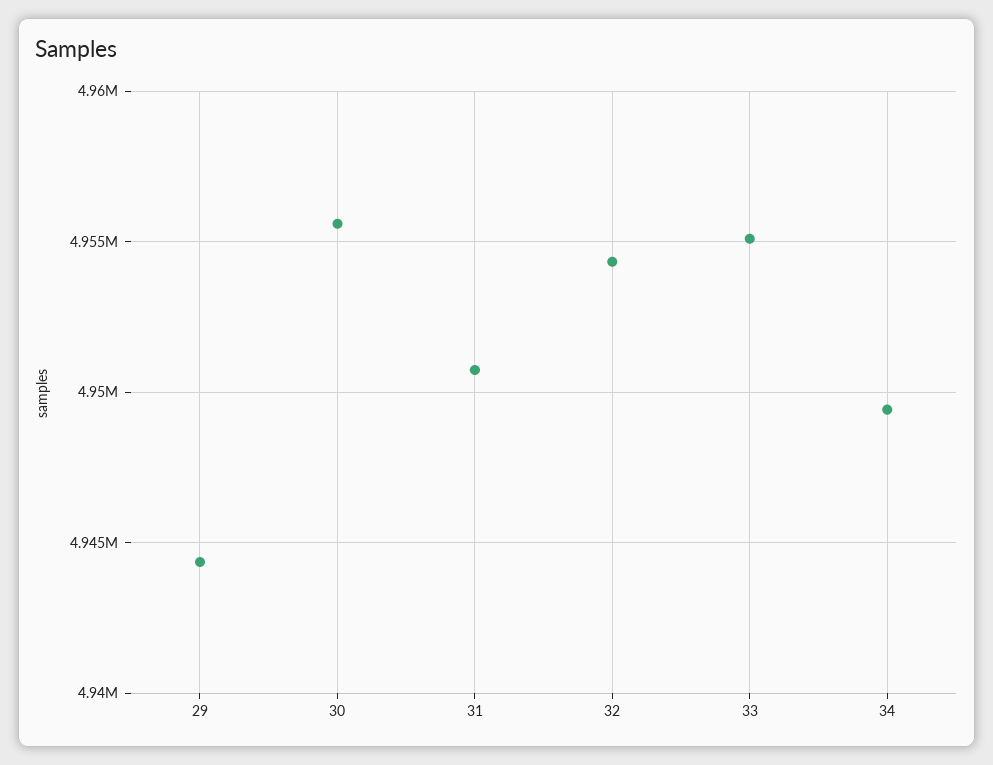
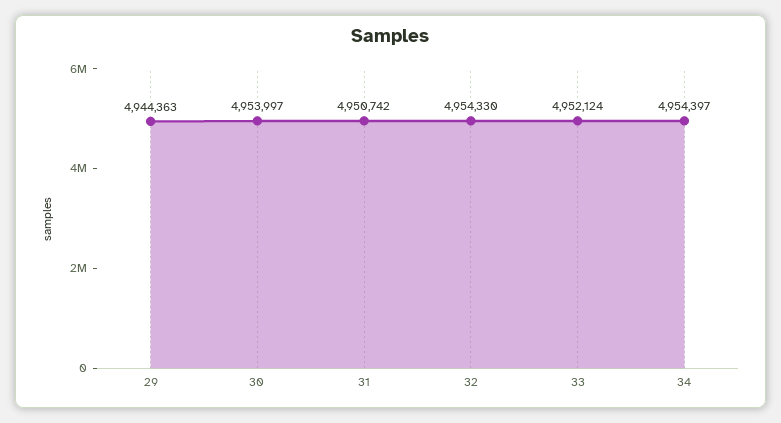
30: 4955500 -> 4953997
33: 4955000 -> 4952124
34: 4949500 -> 4954397

